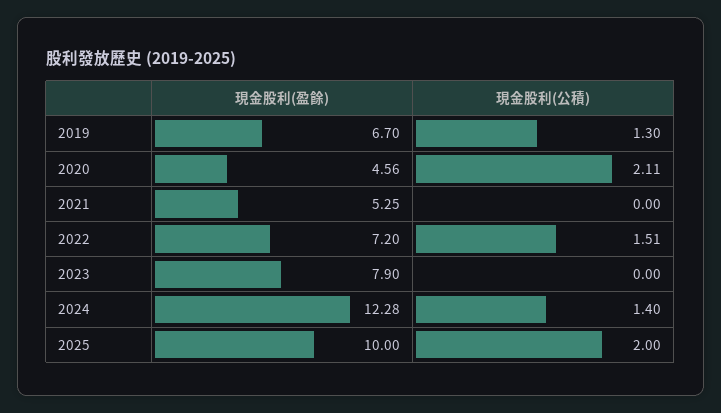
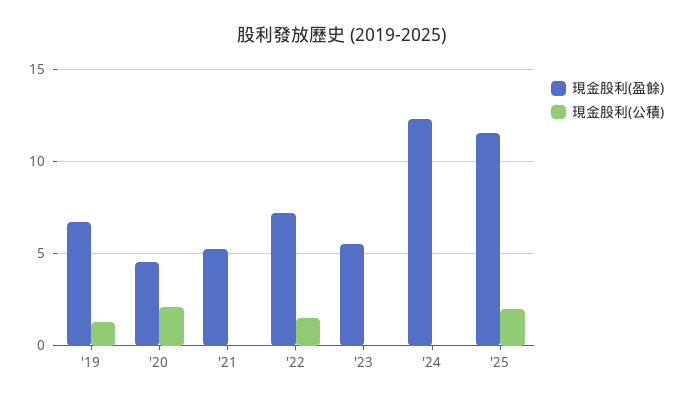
現金股利(盈餘), 2023: 7.9 -> 5.5
現金股利(公積), 2024: 1.4 -> 0
現金股利(盈餘), 2025: 10 -> 11.5

